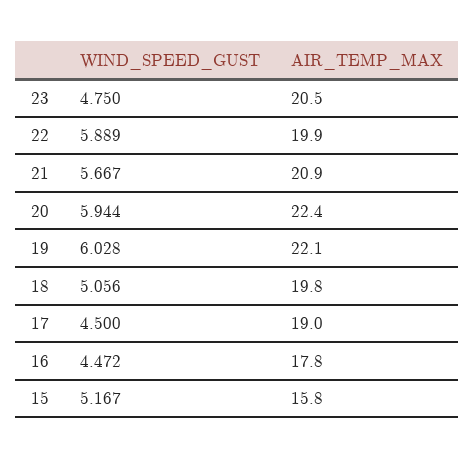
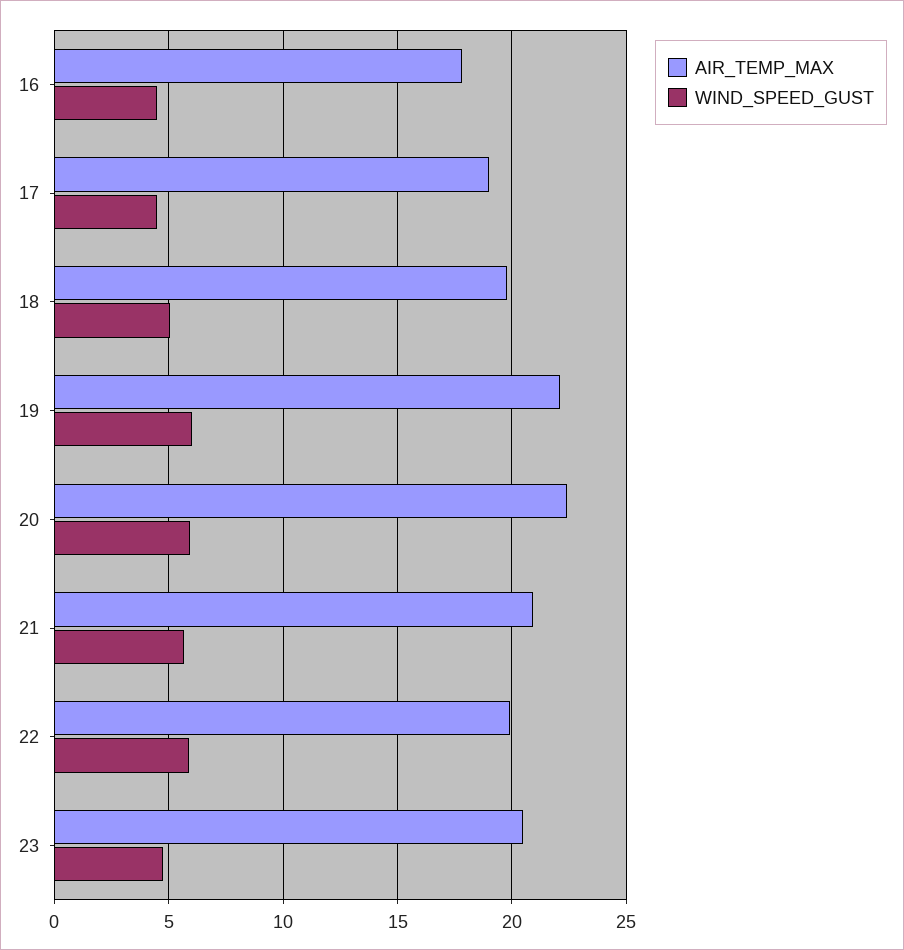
WIND_SPEED_GUST, 15: 5.167 -> none
AIR_TEMP_MAX, 15: 15.8 -> none

